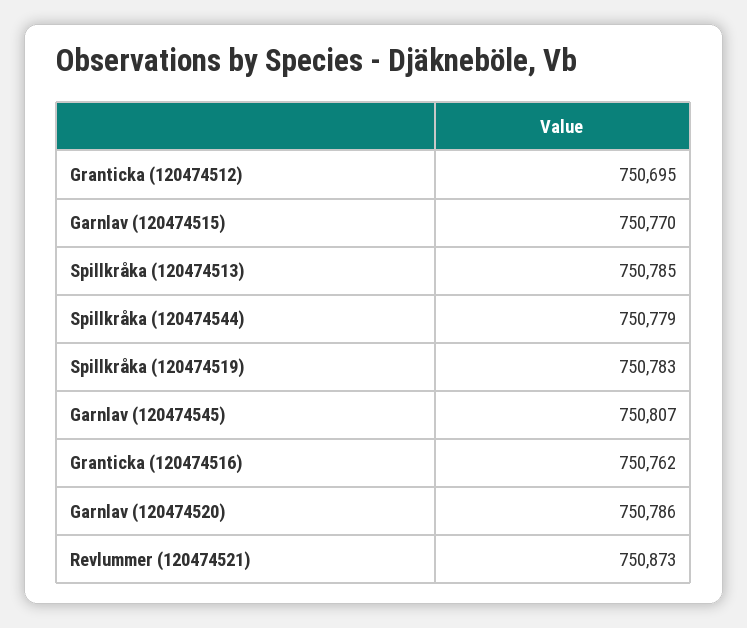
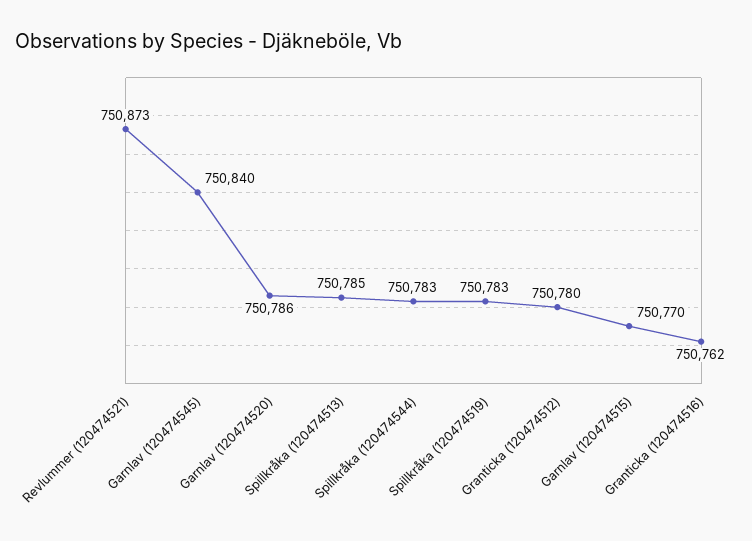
Granticka (120474512): 750695 -> 750780
Spillkråka (120474544): 750779 -> 750783
Garnlav (120474545): 750807 -> 750840

